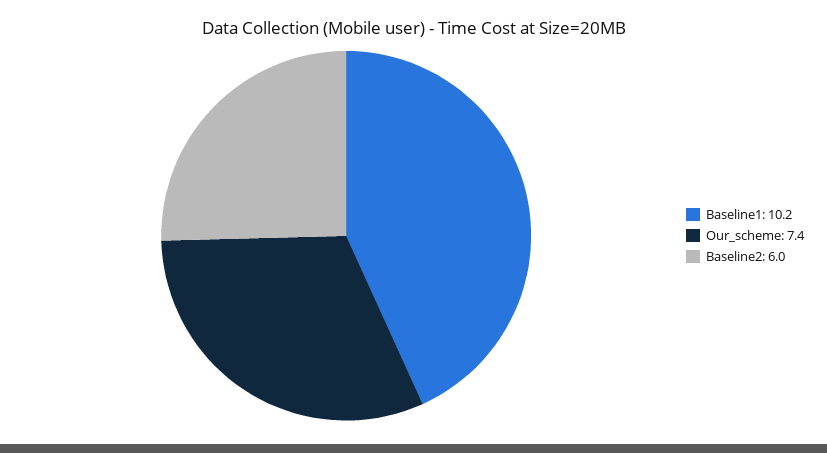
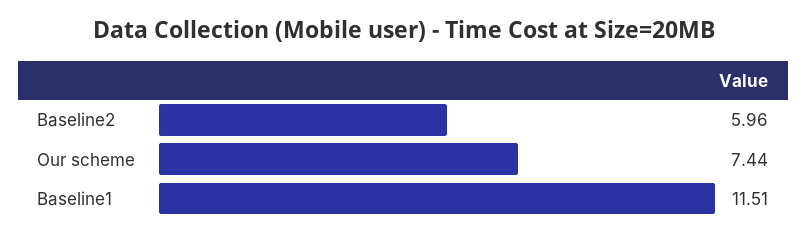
Baseline1: 10.2 -> 11.51

